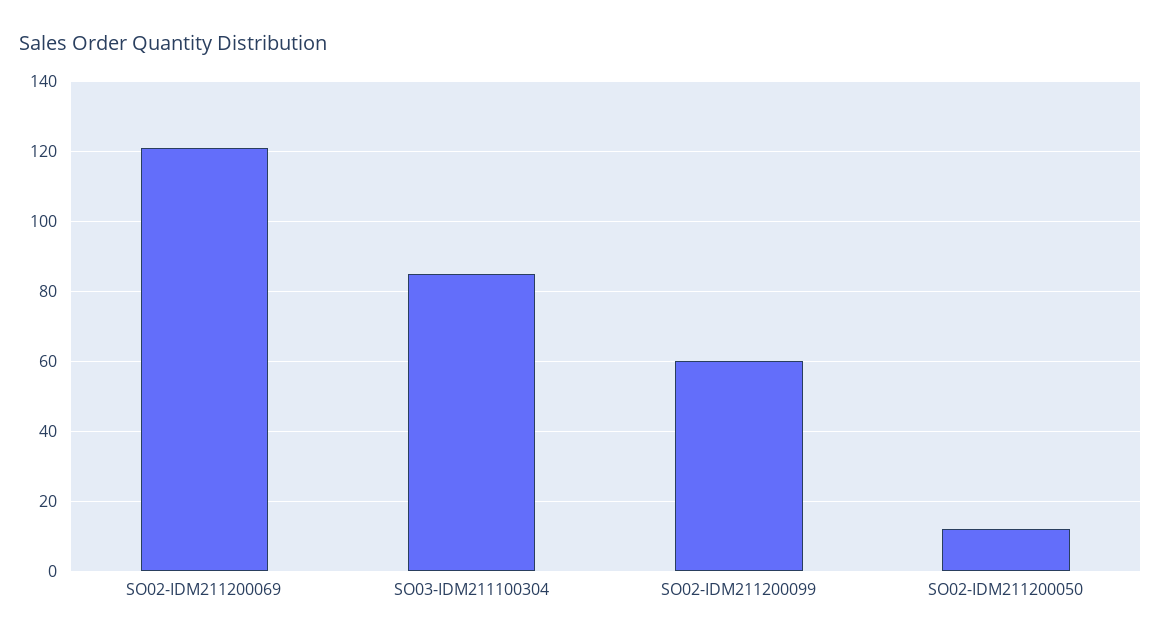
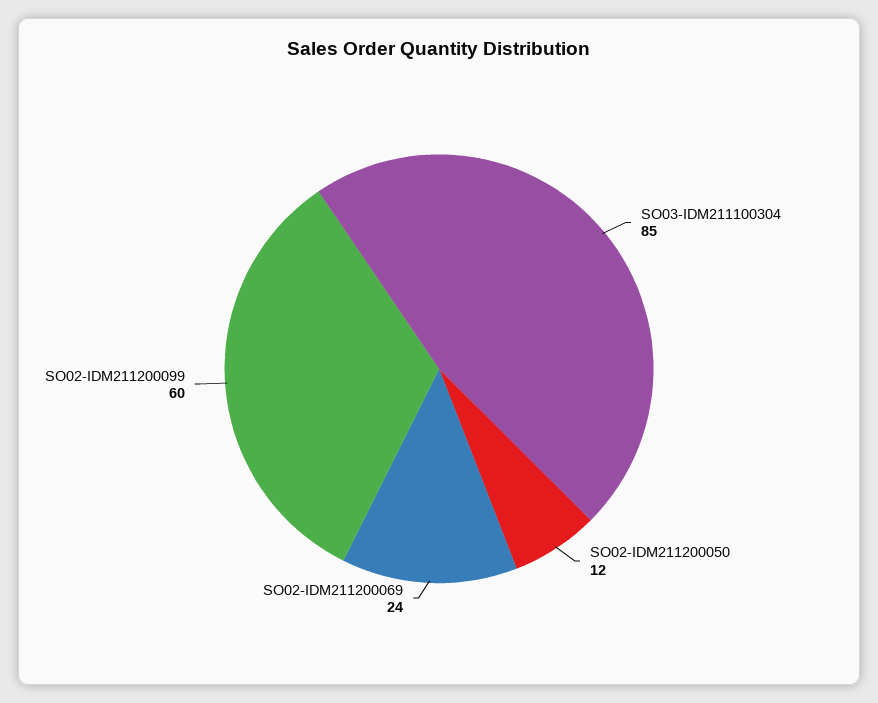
SO02-IDM211200069: 120 -> 24

